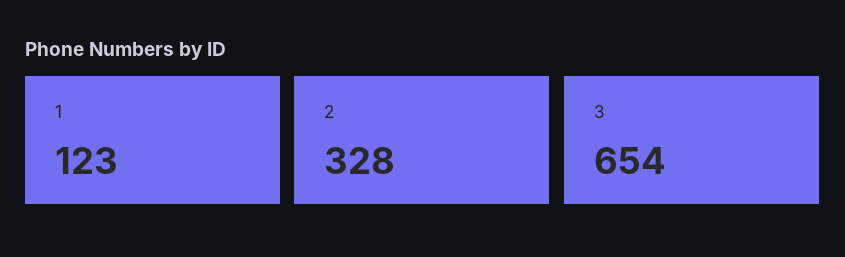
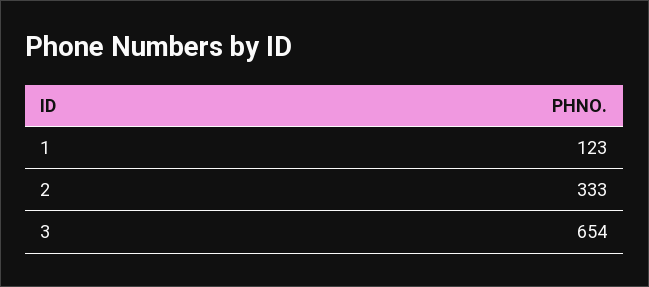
2: 328 -> 333

